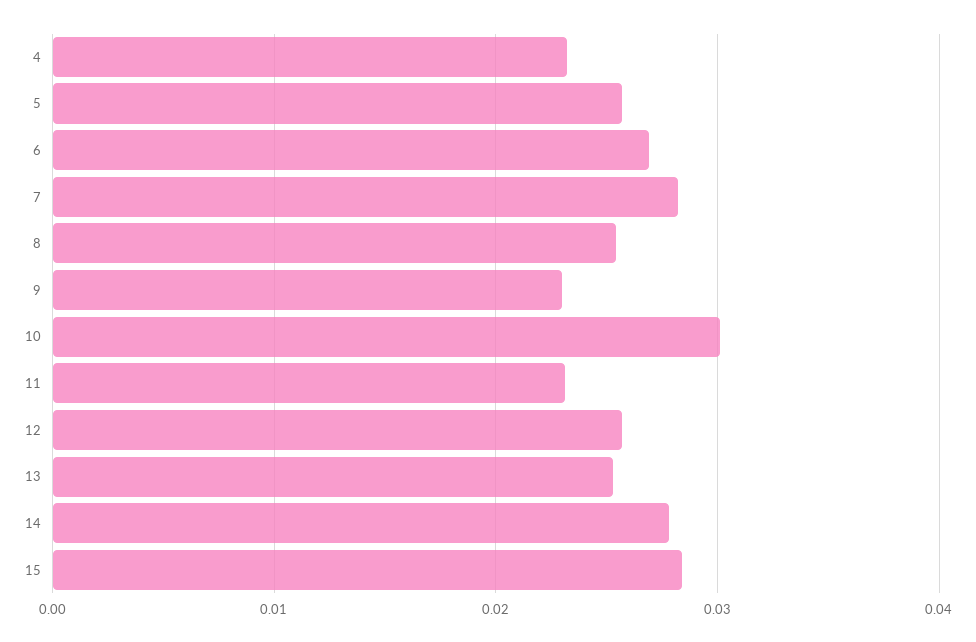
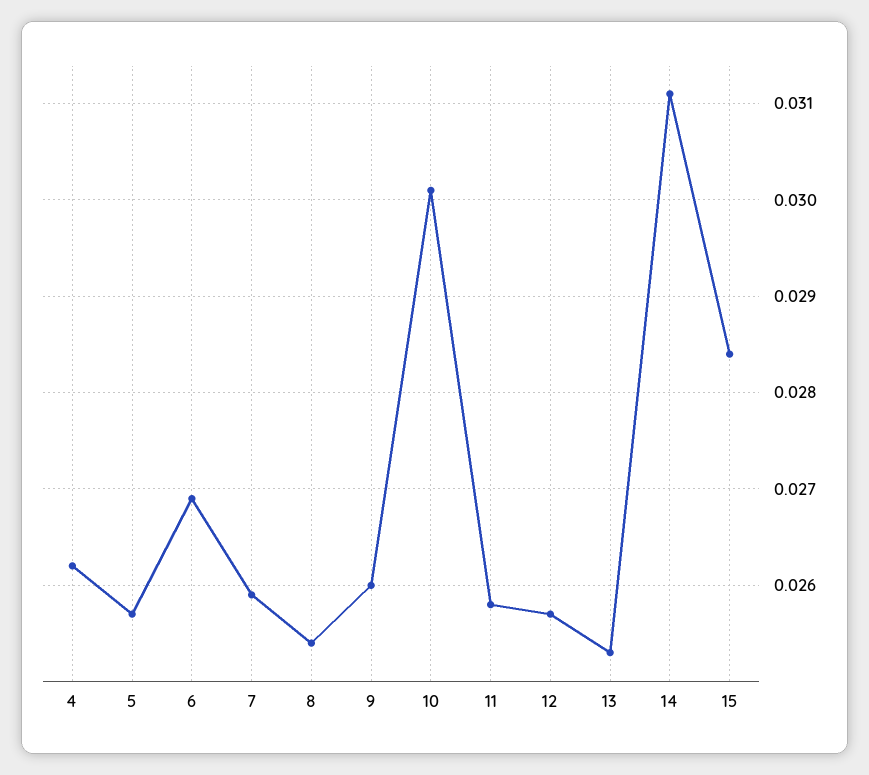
4: 0.023 -> 0.0262
7: 0.028 -> 0.0259
9: 0.023 -> 0.026
11: 0.023 -> 0.0258
14: 0.028 -> 0.0311

